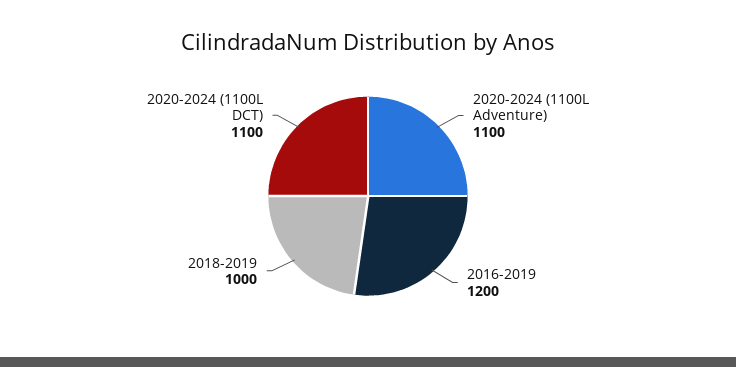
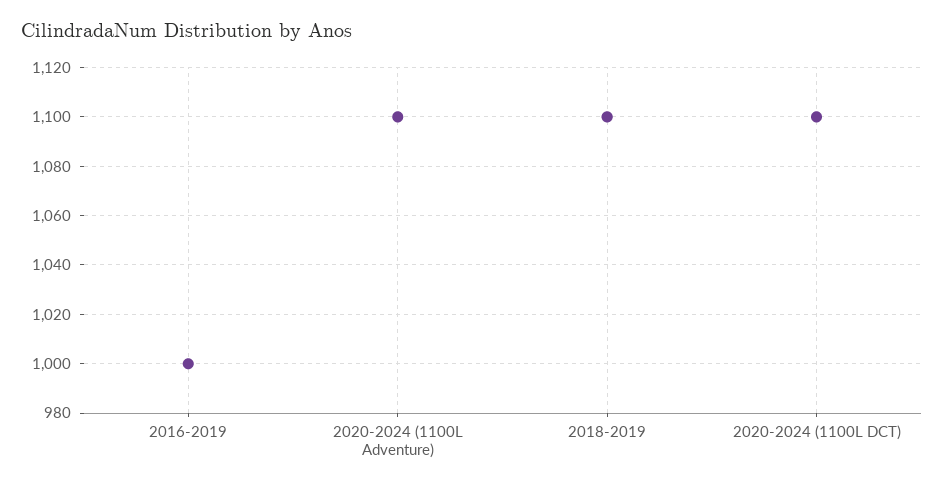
2016-2019: 1200 -> 1000
2018-2019: 1000 -> 1100

